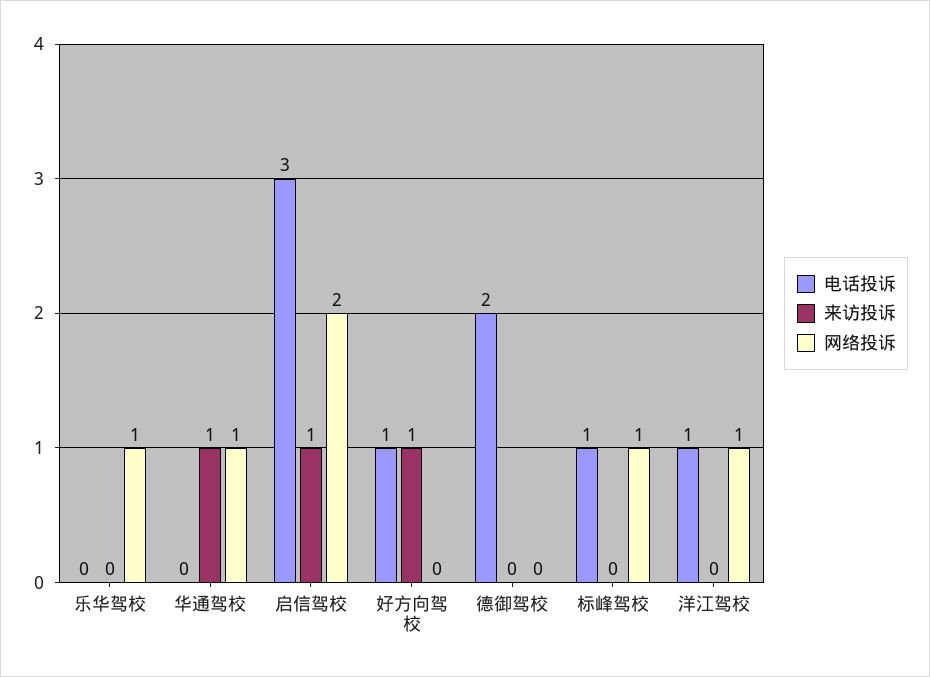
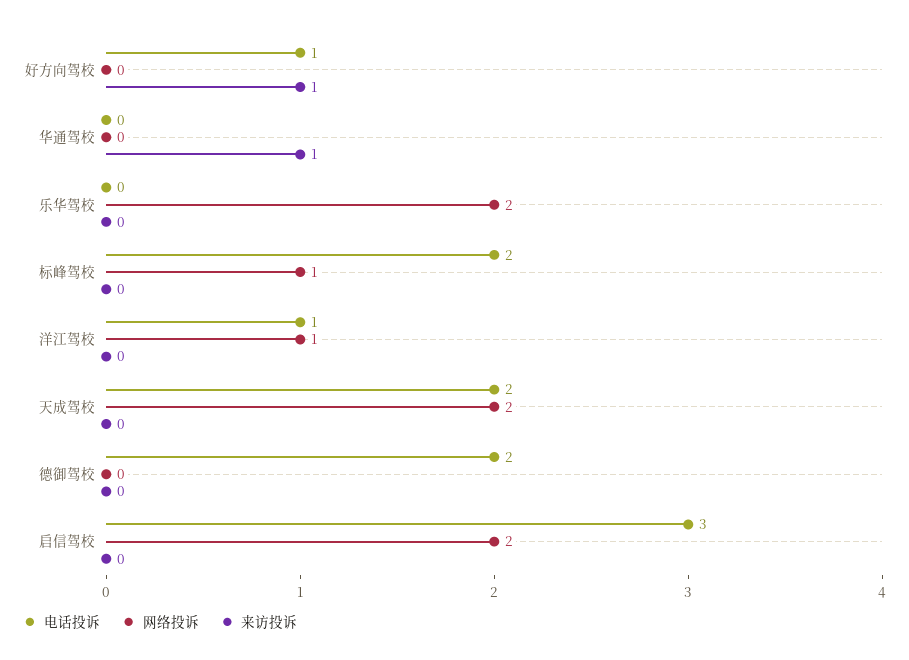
网络投诉, 乐华驾校: 1 -> 2
网络投诉, 华通驾校: 1 -> 0
来访投诉, 启信驾校: 1 -> 0
电话投诉, 标峰驾校: 1 -> 2
电话投诉, 天成驾校: none -> 2
网络投诉, 天成驾校: none -> 2
来访投诉, 天成驾校: none -> 0

